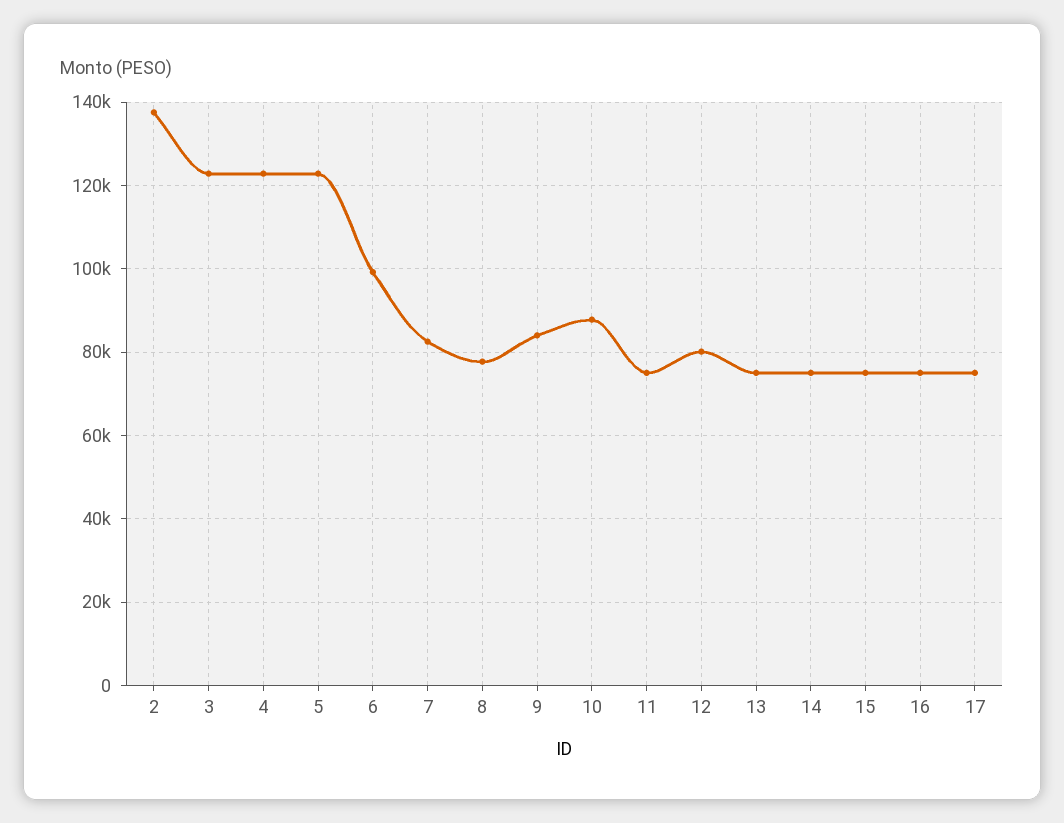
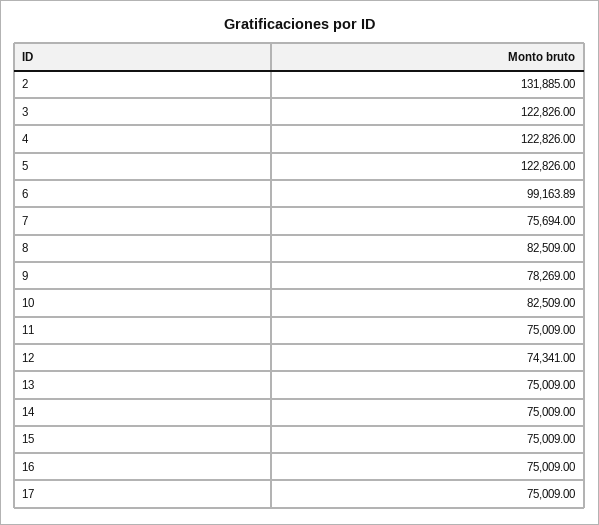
2: 138000 -> 131885
7: 82000 -> 75694
8: 78000 -> 82509
9: 84000 -> 78269
10: 88000 -> 82509
12: 80000 -> 74341

